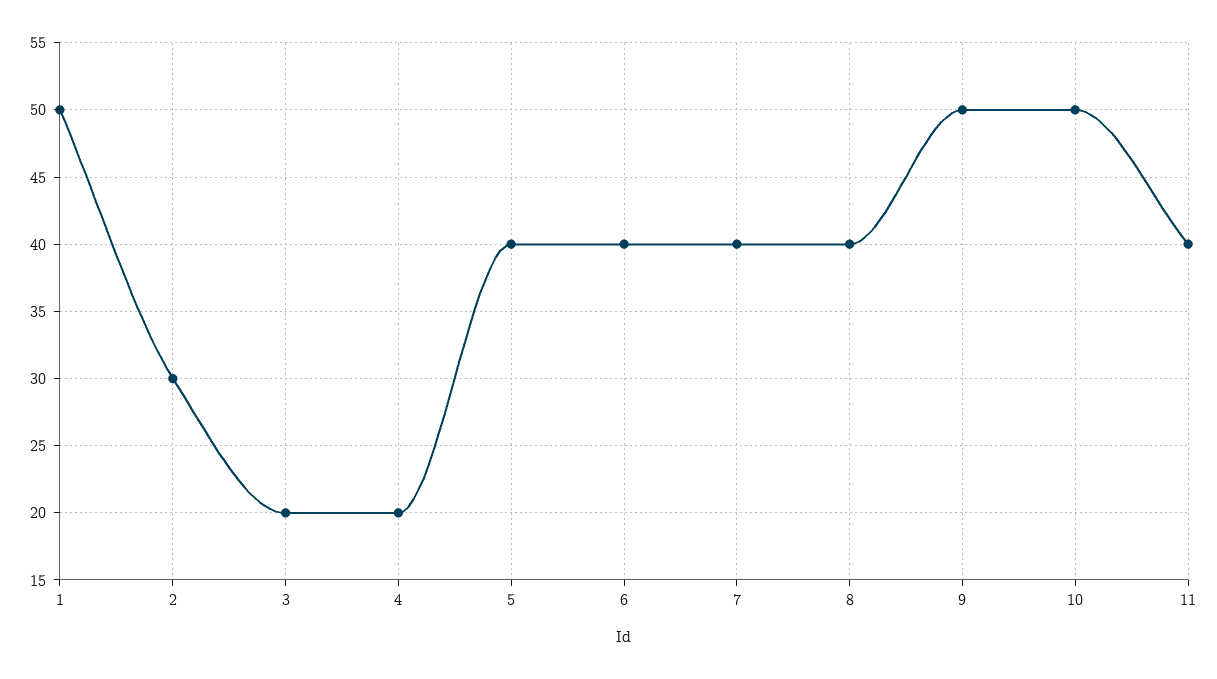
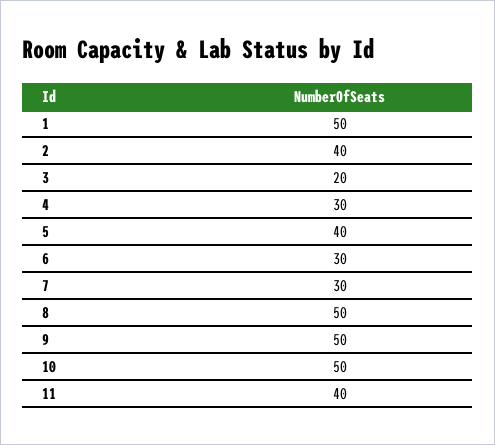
2: 30 -> 40
4: 20 -> 30
6: 40 -> 30
7: 40 -> 30
8: 40 -> 50

